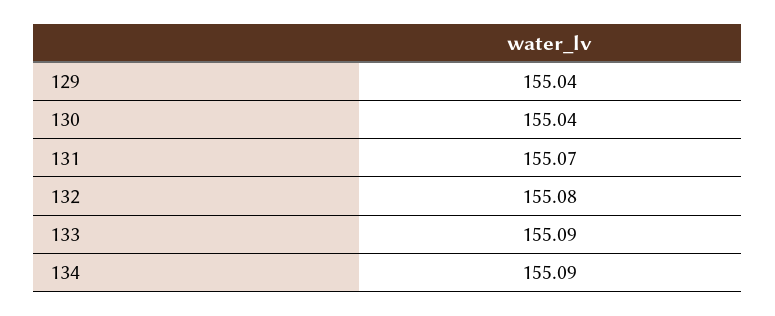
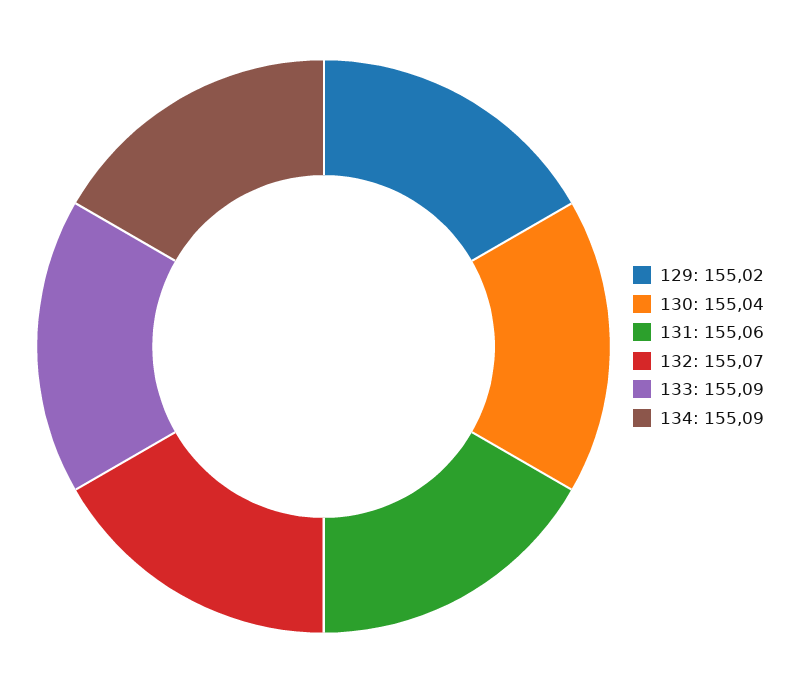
129: 155.04 -> 155.02
131: 155.07 -> 155.06
132: 155.08 -> 155.07

